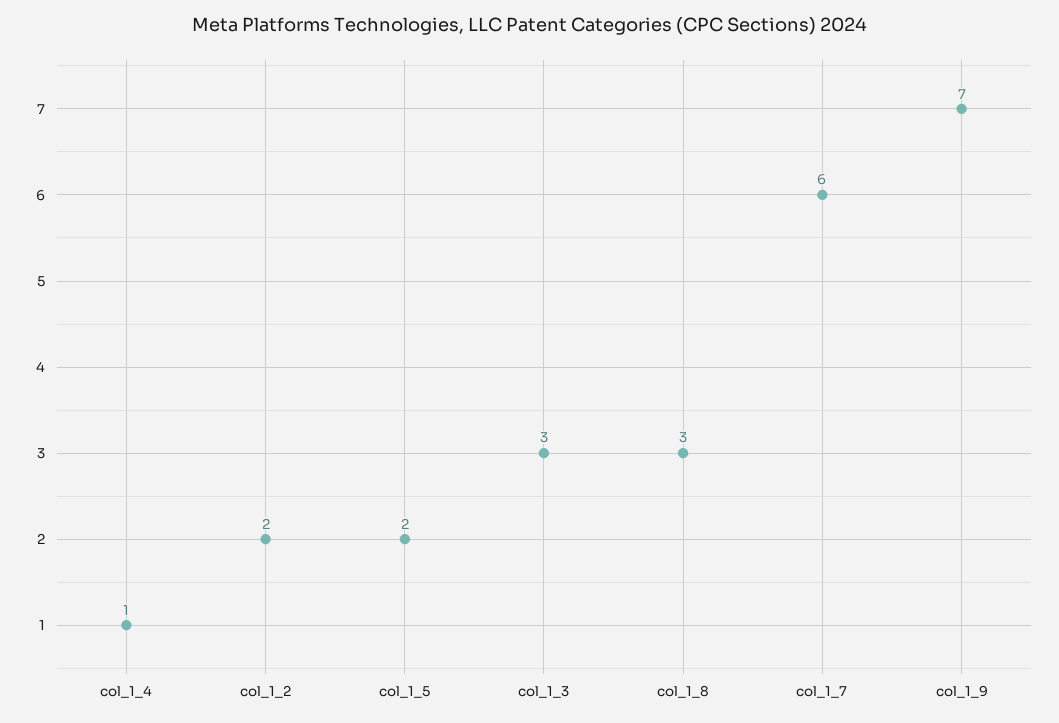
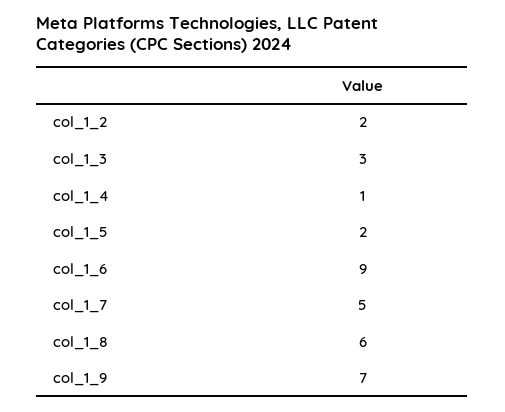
col_1_8: 3 -> 6
col_1_7: 6 -> 5
col_1_6: none -> 9

